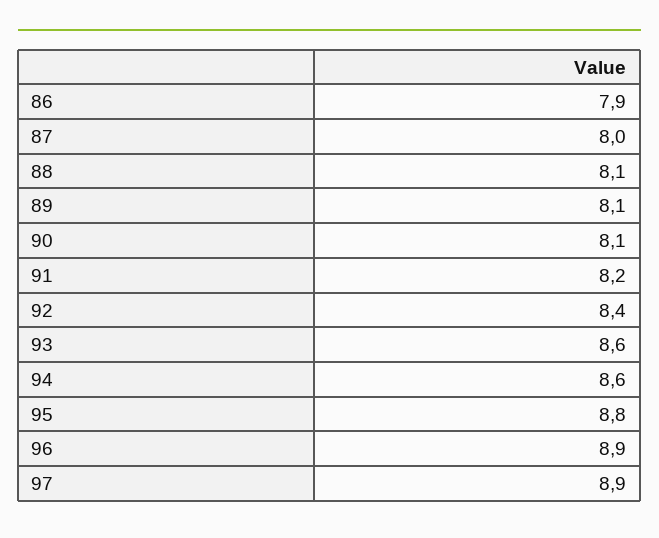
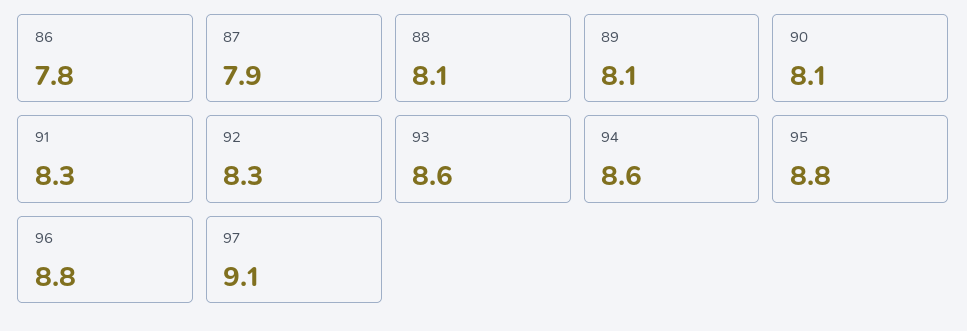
86: 7.9 -> 7.8
87: 8 -> 7.9
91: 8.2 -> 8.3
92: 8.4 -> 8.3
96: 8.9 -> 8.8
97: 8.9 -> 9.1

